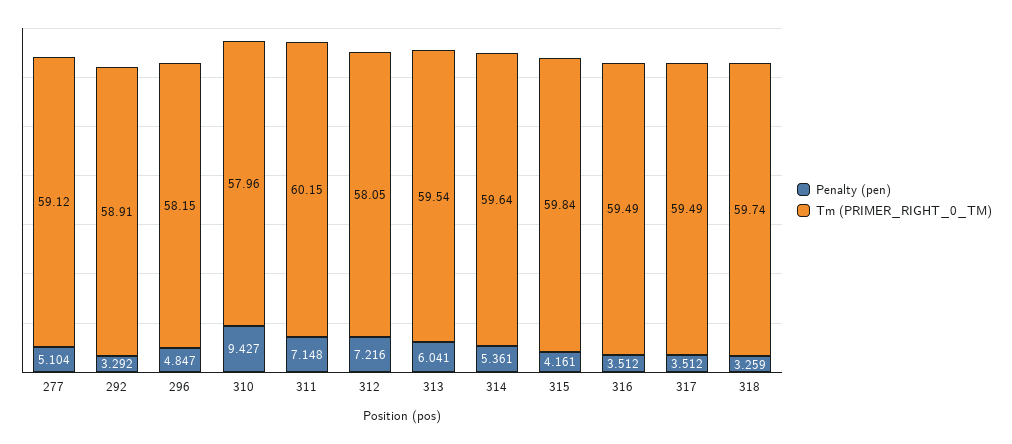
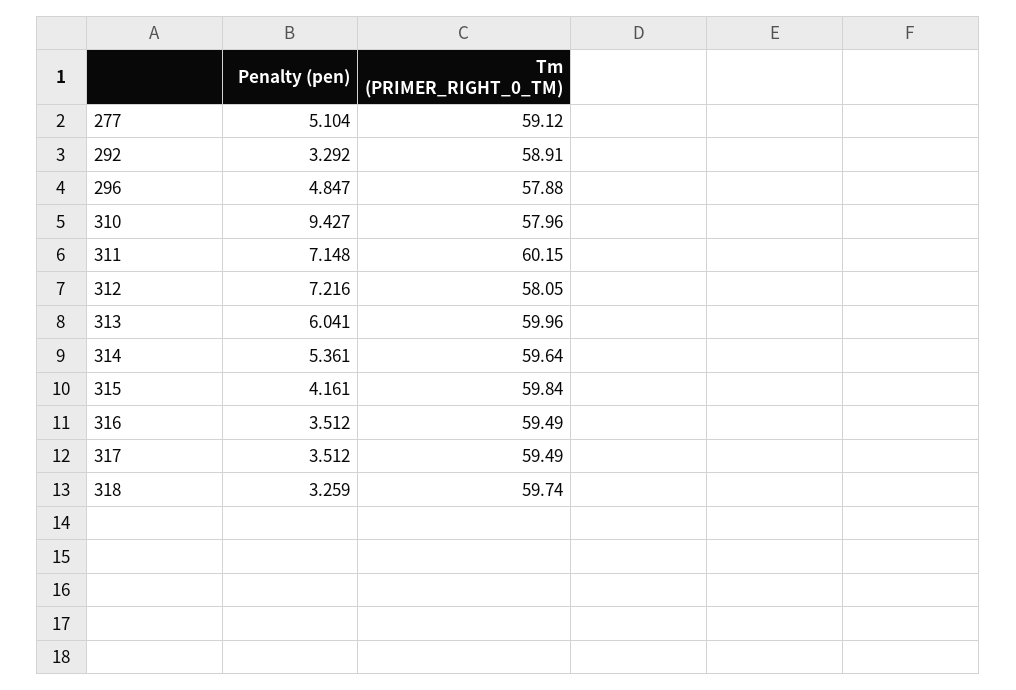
Tm (PRIMER_RIGHT_0_TM), 296: 58.15 -> 57.88
Tm (PRIMER_RIGHT_0_TM), 313: 59.54 -> 59.96

